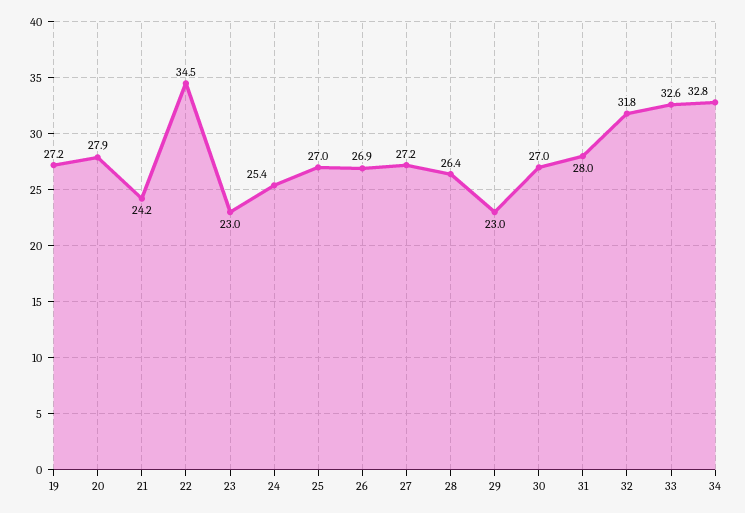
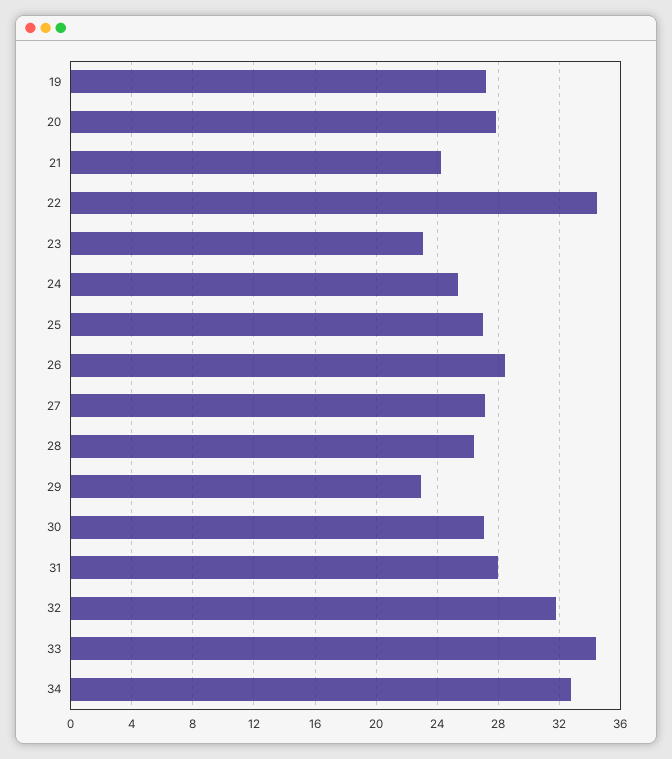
26: 26.9 -> 28.5
33: 32.6 -> 34.5

